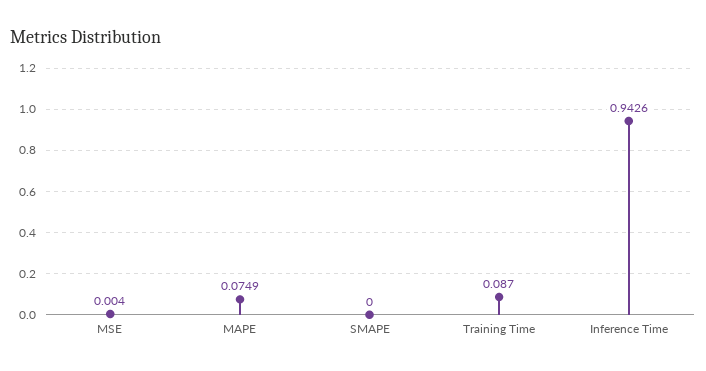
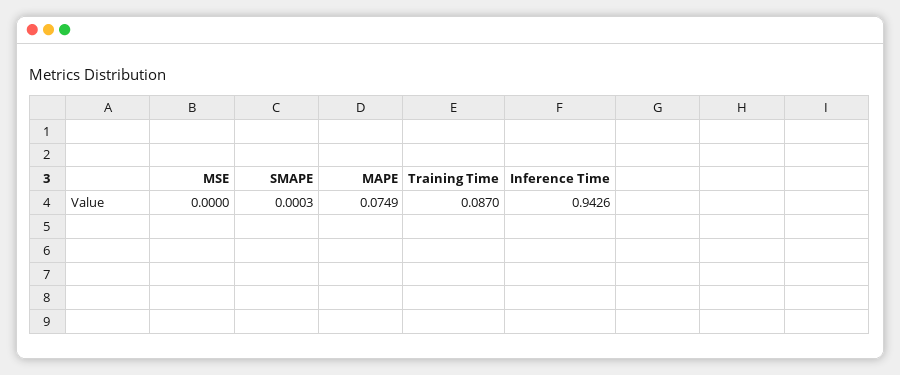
MSE: 0.004 -> 0
SMAPE: 0 -> 0.0003

